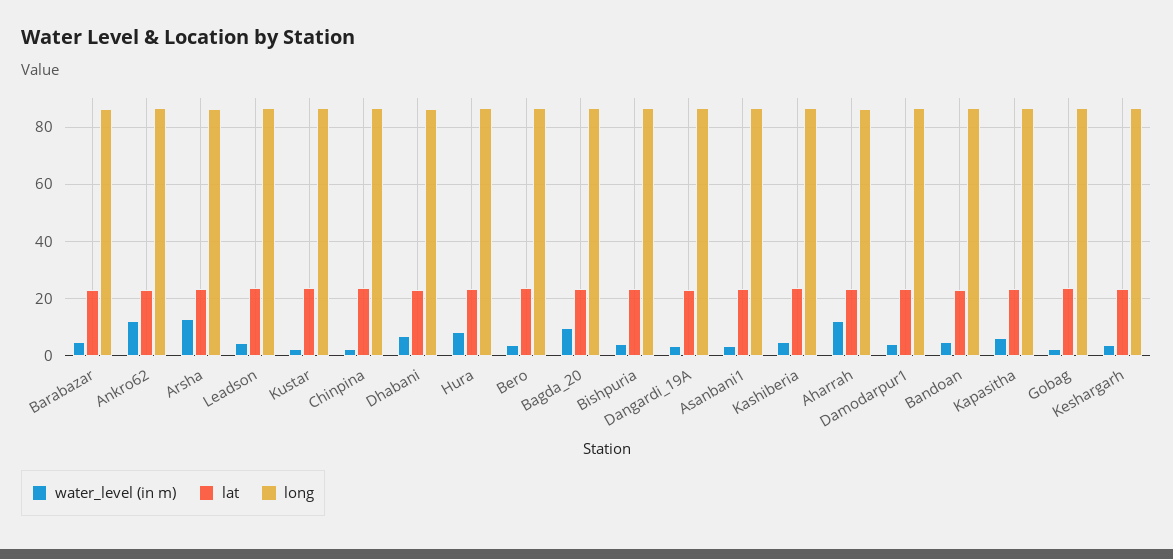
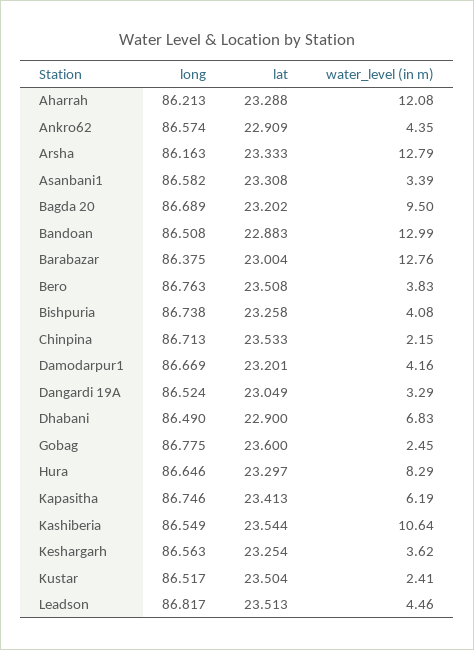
water_level (in m), Barabazar: 5 -> 12.76
water_level (in m), Ankro62: 12.5 -> 4.35
water_level (in m), Kashiberia: 5 -> 10.64
water_level (in m), Bandoan: 5 -> 12.99

